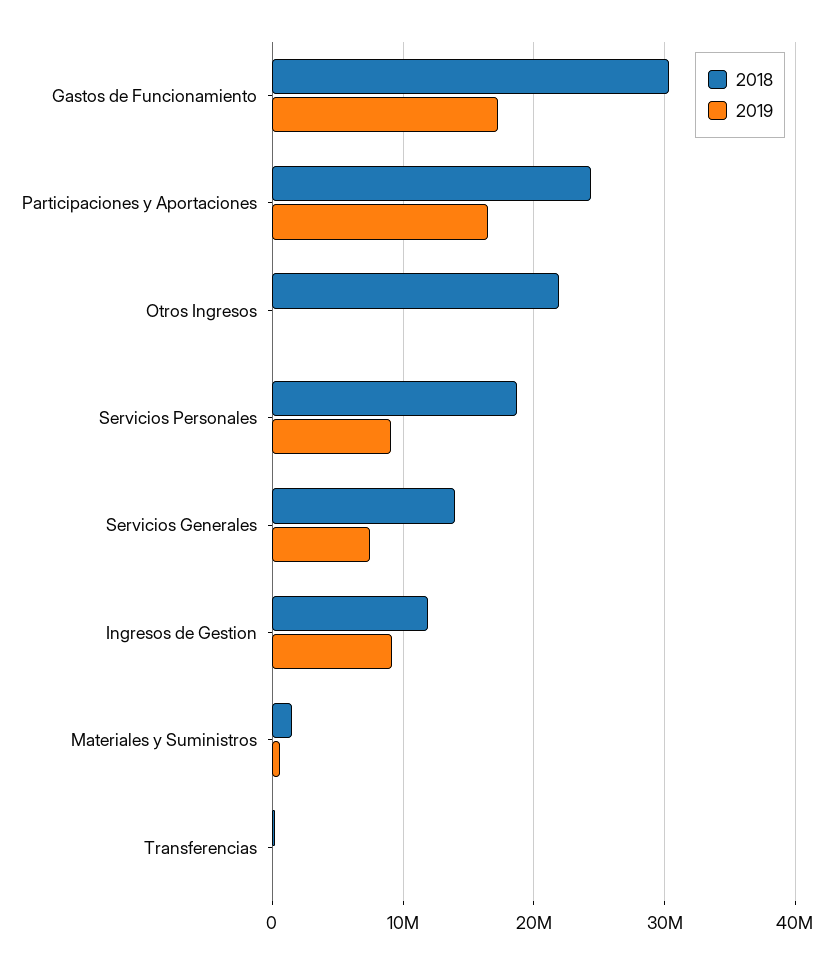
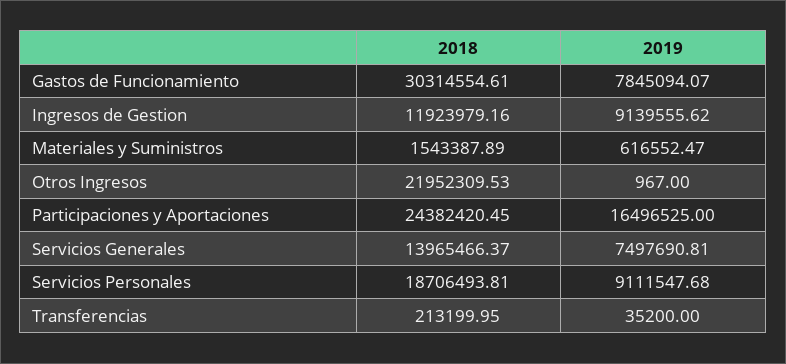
2019, Gastos de Funcionamiento: 17000000 -> 7845094.07

